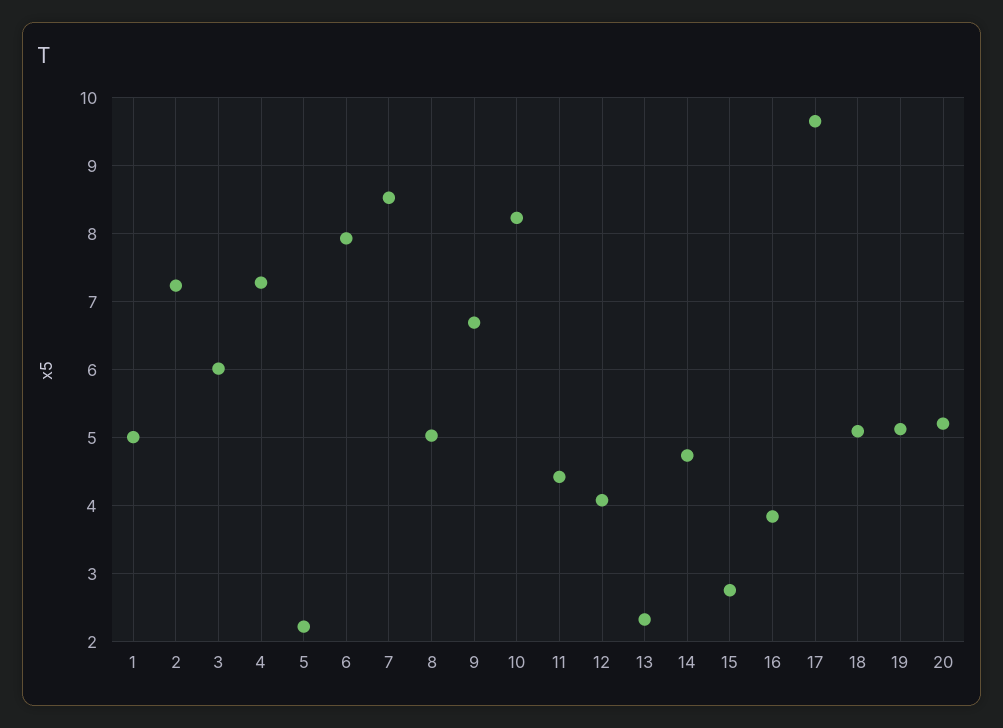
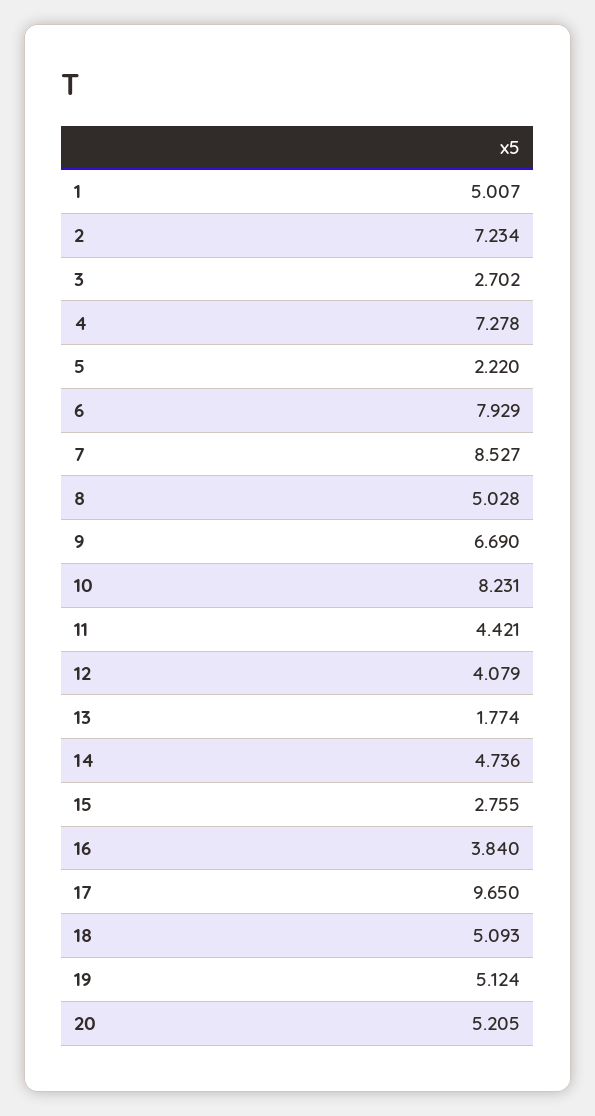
3: 6 -> 2.702
13: 2.3 -> 1.774

